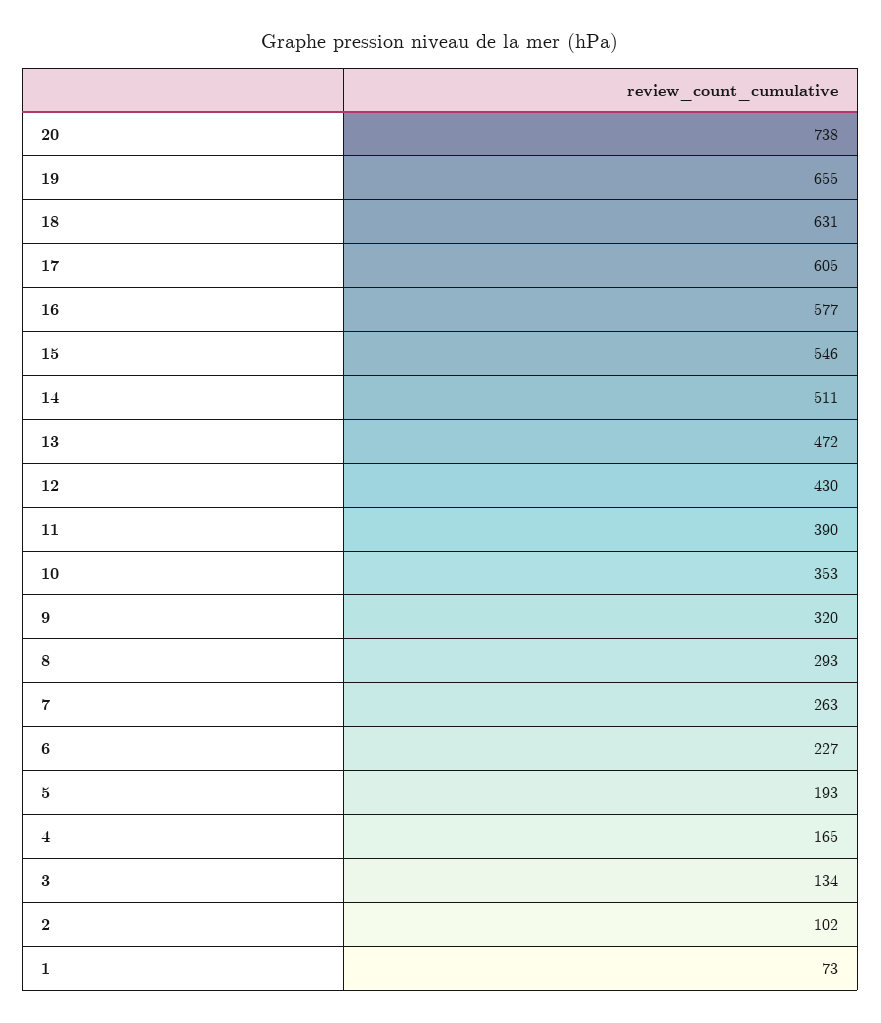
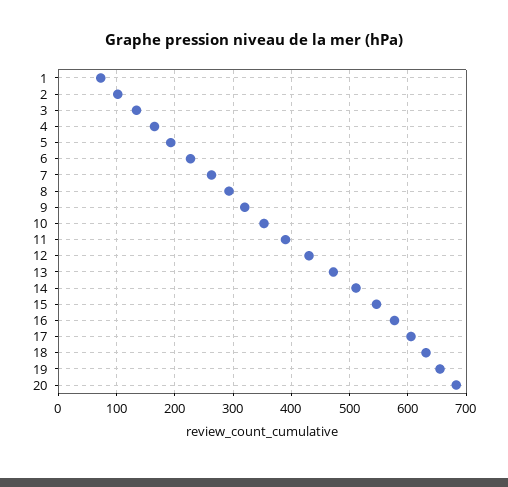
20: 738 -> 680

